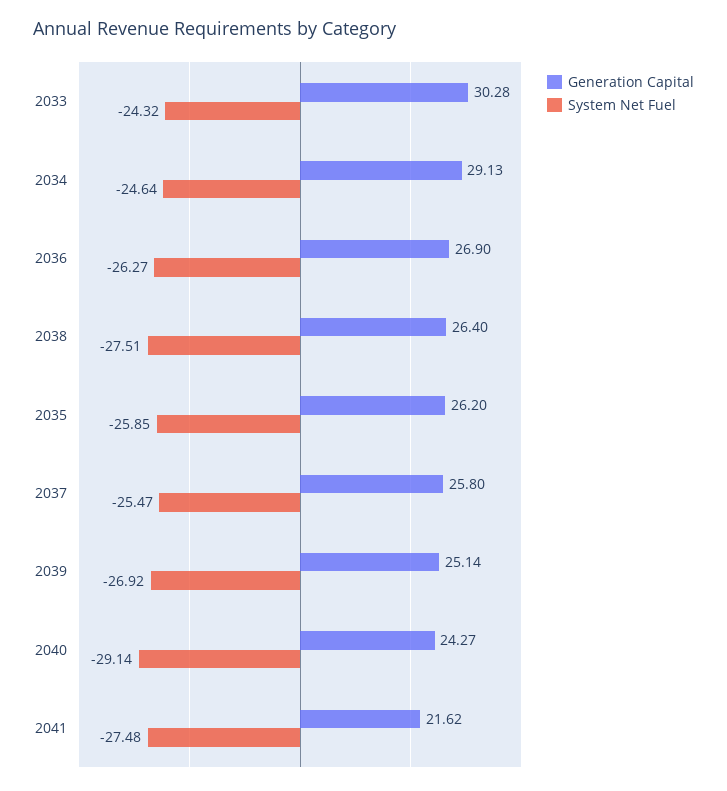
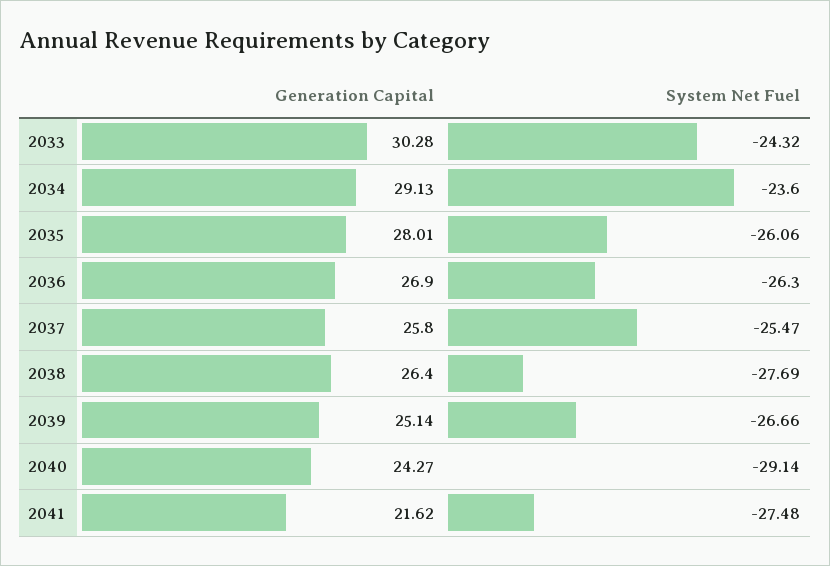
System Net Fuel, 2034: -24.64 -> -23.6
System Net Fuel, 2036: -26.27 -> -26.3
System Net Fuel, 2038: -27.51 -> -27.69
Generation Capital, 2035: 26.2 -> 28.01
System Net Fuel, 2035: -25.85 -> -26.06
System Net Fuel, 2039: -26.92 -> -26.66

